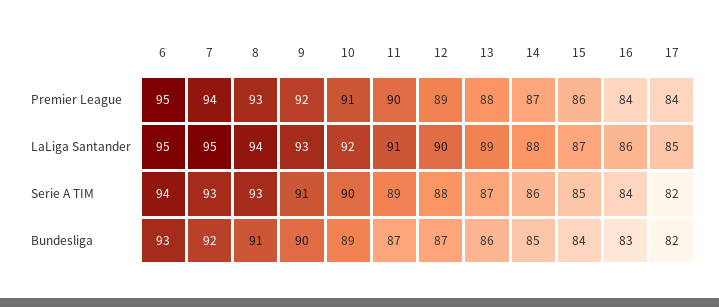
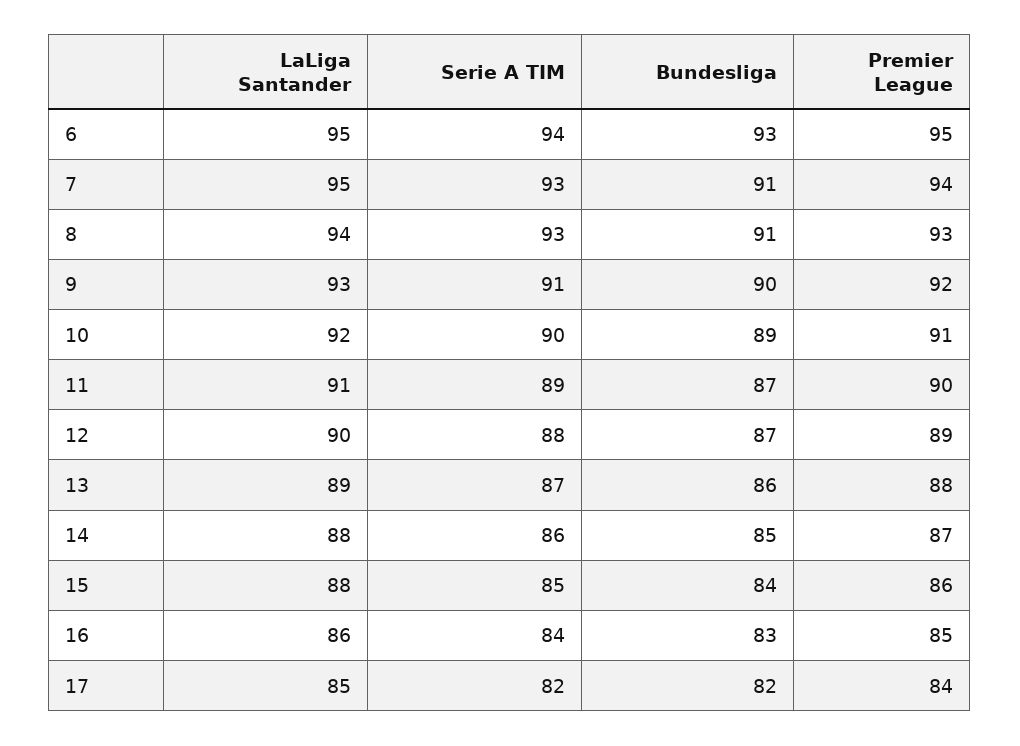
16, Premier League: 84 -> 85
15, LaLiga Santander: 87 -> 88
7, Bundesliga: 92 -> 91

